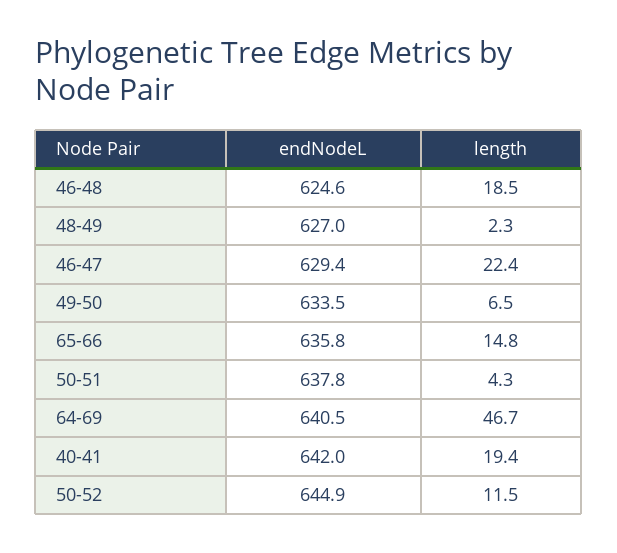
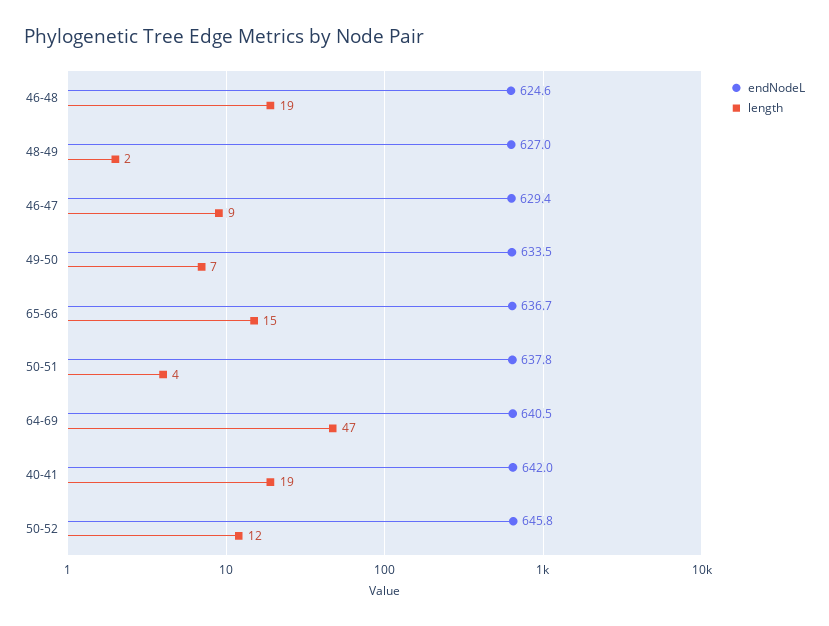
length, 46-47: 22.4 -> 9
endNodeL, 65-66: 635.8 -> 636.7
endNodeL, 50-52: 644.9 -> 645.8

